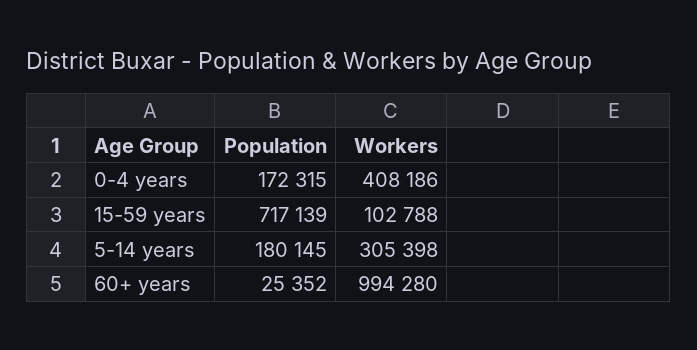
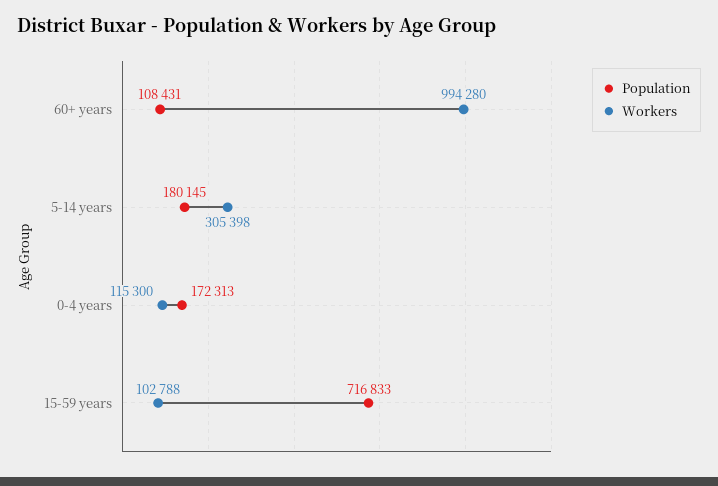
Population, 0-4 years: 172315 -> 172313
Workers, 0-4 years: 408186 -> 115300
Population, 15-59 years: 717139 -> 716833
Population, 60+ years: 25352 -> 108431

